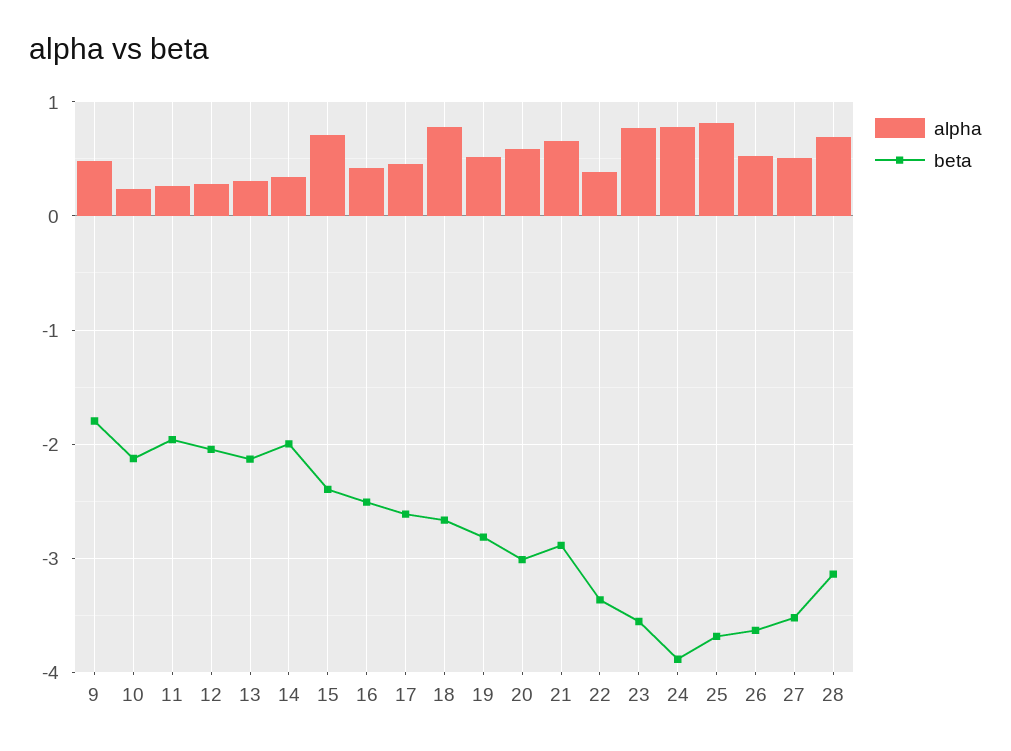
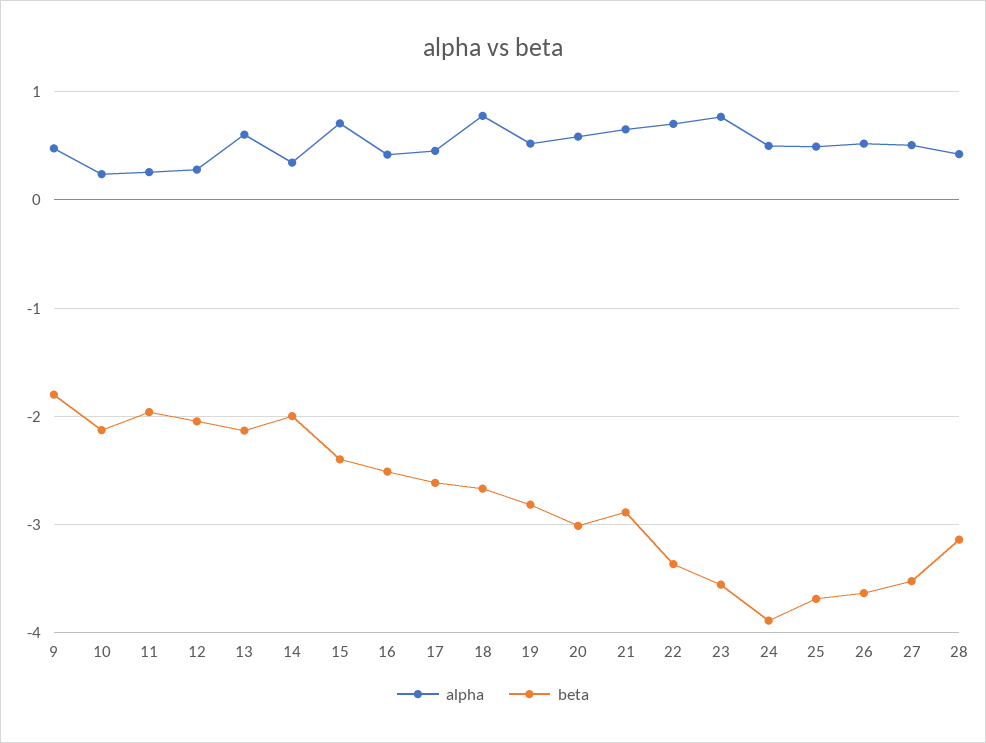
alpha, 13: 0.3 -> 0.6
alpha, 22: 0.4 -> 0.7
alpha, 24: 0.8 -> 0.5
alpha, 25: 0.8 -> 0.5
alpha, 28: 0.7 -> 0.4

